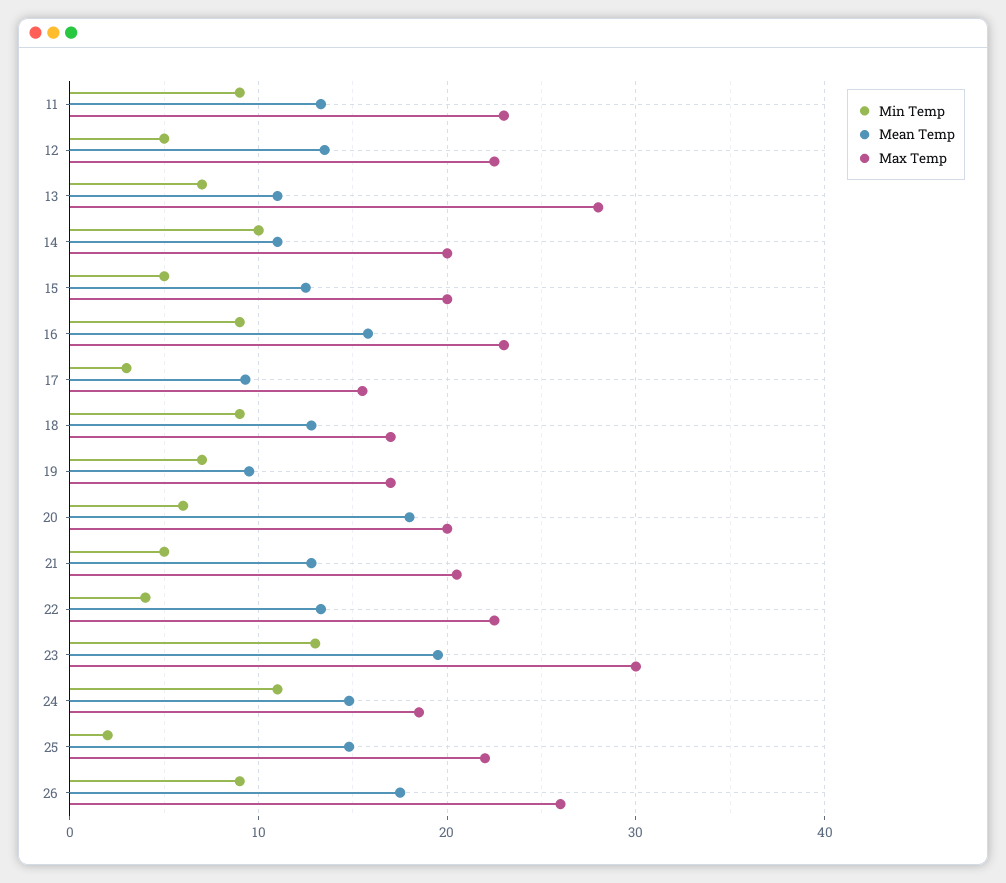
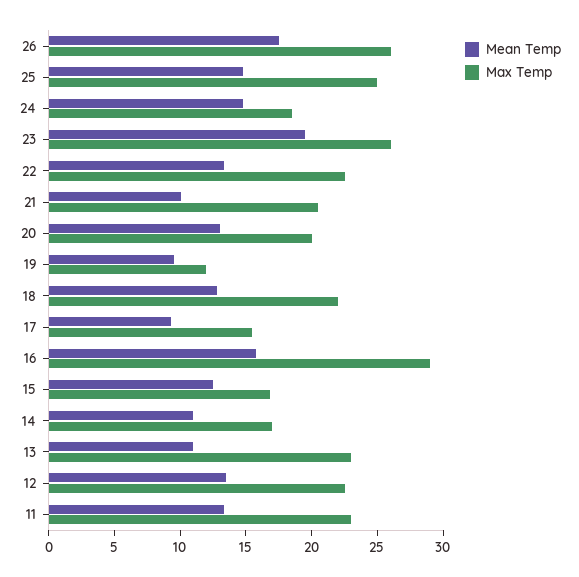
Min Temp, 11: 9 -> none
Min Temp, 12: 5 -> none
Min Temp, 13: 7 -> none
Max Temp, 13: 28 -> 23
Min Temp, 14: 10 -> none
Max Temp, 14: 20 -> 17
Min Temp, 15: 5 -> none
Max Temp, 15: 20 -> 17
Min Temp, 16: 9 -> none
Max Temp, 16: 23 -> 29
Min Temp, 17: 3 -> none
Min Temp, 18: 9 -> none
Max Temp, 18: 17 -> 22
Min Temp, 19: 7 -> none
Max Temp, 19: 17 -> 12
Min Temp, 20: 6 -> none
Mean Temp, 20: 18 -> 13
Min Temp, 21: 5 -> none
Mean Temp, 21: 13 -> 10
Min Temp, 22: 4 -> none
Min Temp, 23: 13 -> none
Max Temp, 23: 30 -> 26
Min Temp, 24: 11 -> none
Min Temp, 25: 2 -> none
Max Temp, 25: 22 -> 25
Min Temp, 26: 9 -> none

